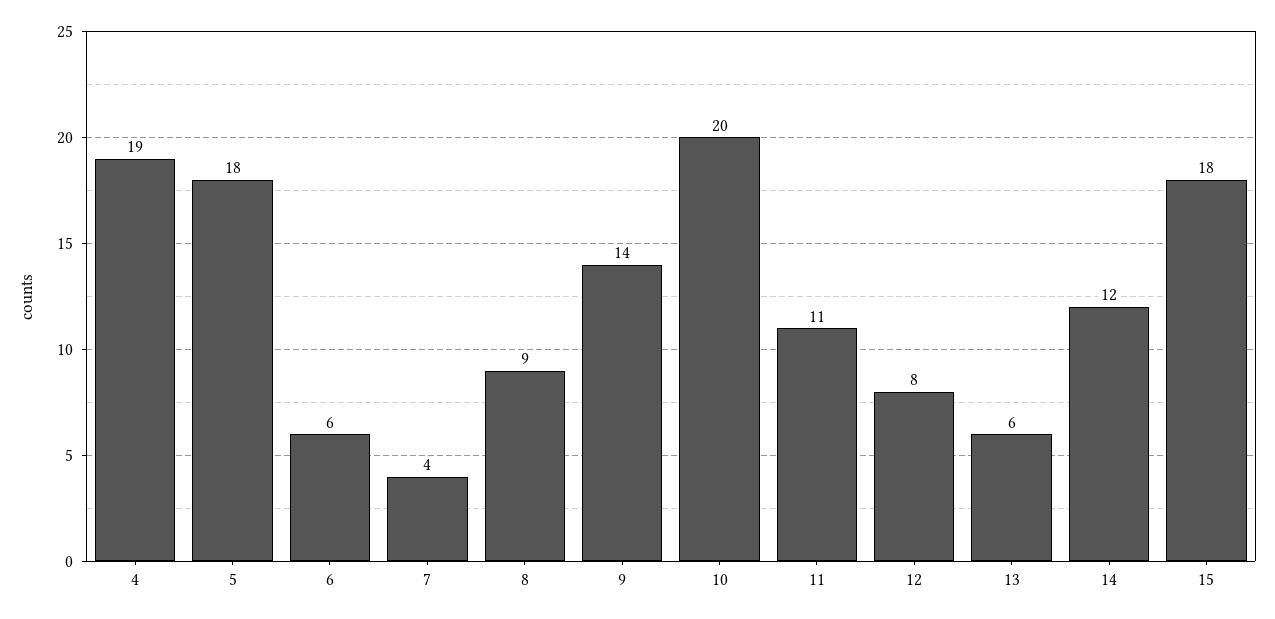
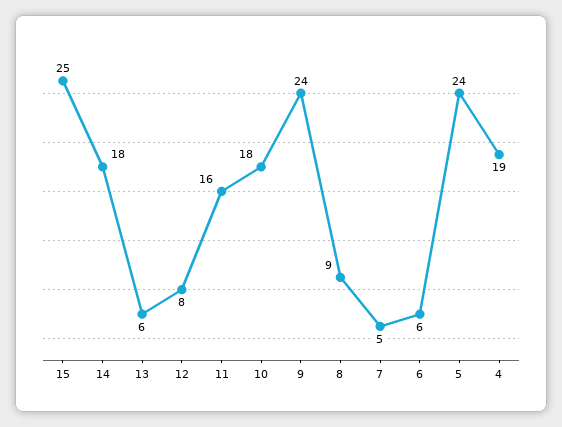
5: 18 -> 24
7: 4 -> 5
9: 14 -> 24
10: 20 -> 18
11: 11 -> 16
14: 12 -> 18
15: 18 -> 25

